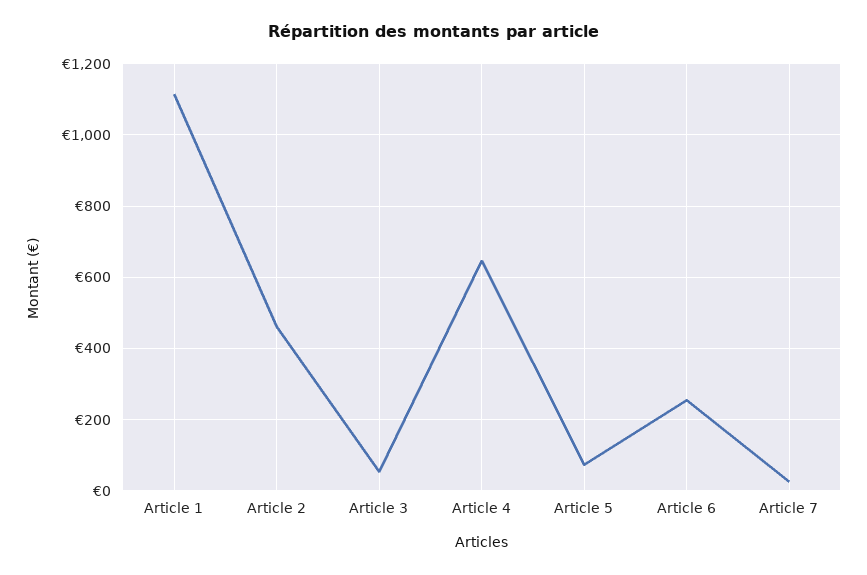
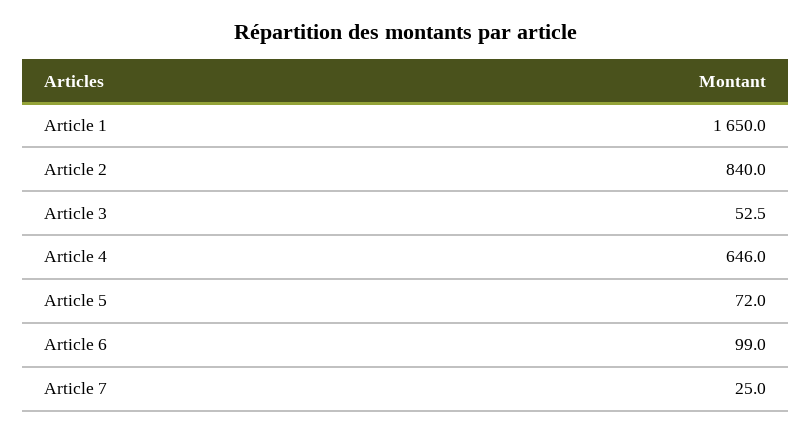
Article 1: 1120 -> 1650
Article 2: 460 -> 840
Article 6: 260 -> 99

